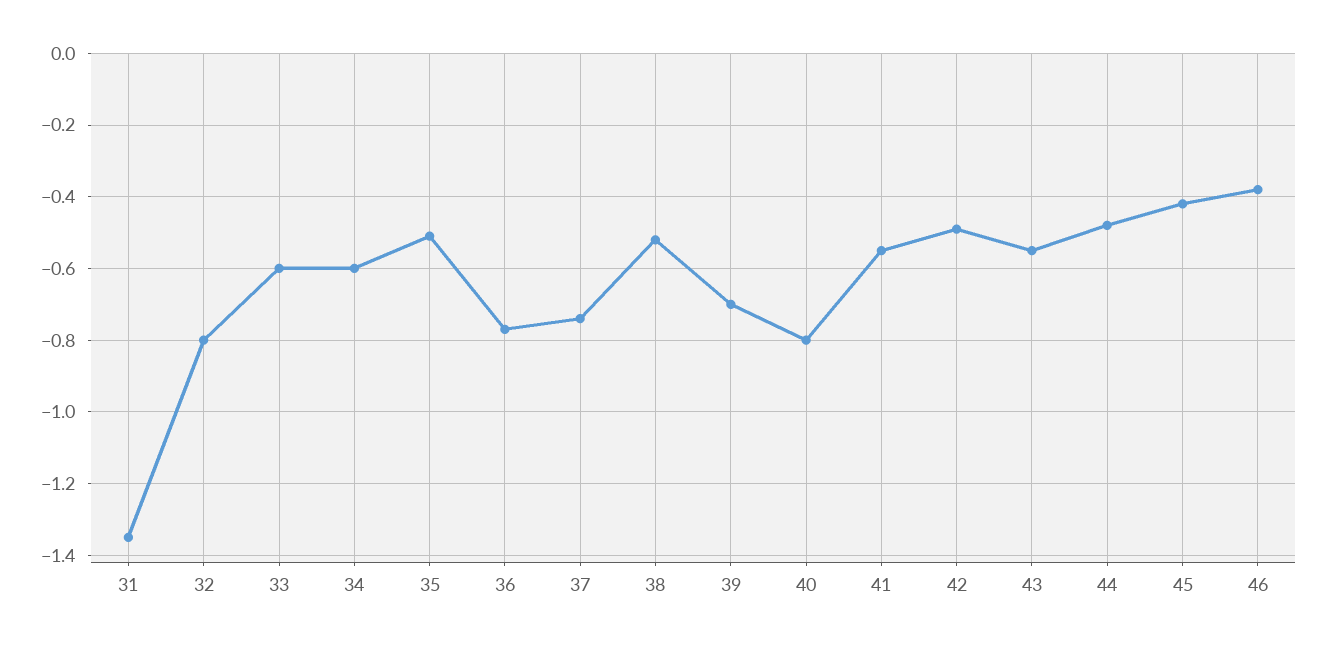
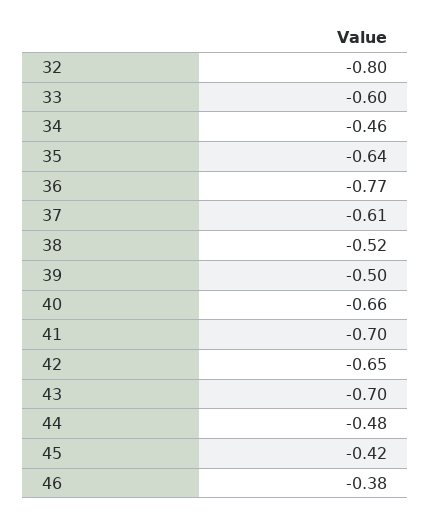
31: -1.35 -> none
34: -0.6 -> -0.46
35: -0.5 -> -0.64
37: -0.75 -> -0.61
39: -0.7 -> -0.5
40: -0.8 -> -0.66
41: -0.55 -> -0.7
42: -0.5 -> -0.65
43: -0.55 -> -0.7

